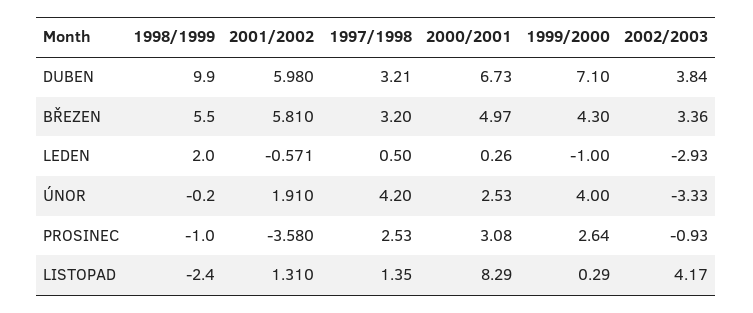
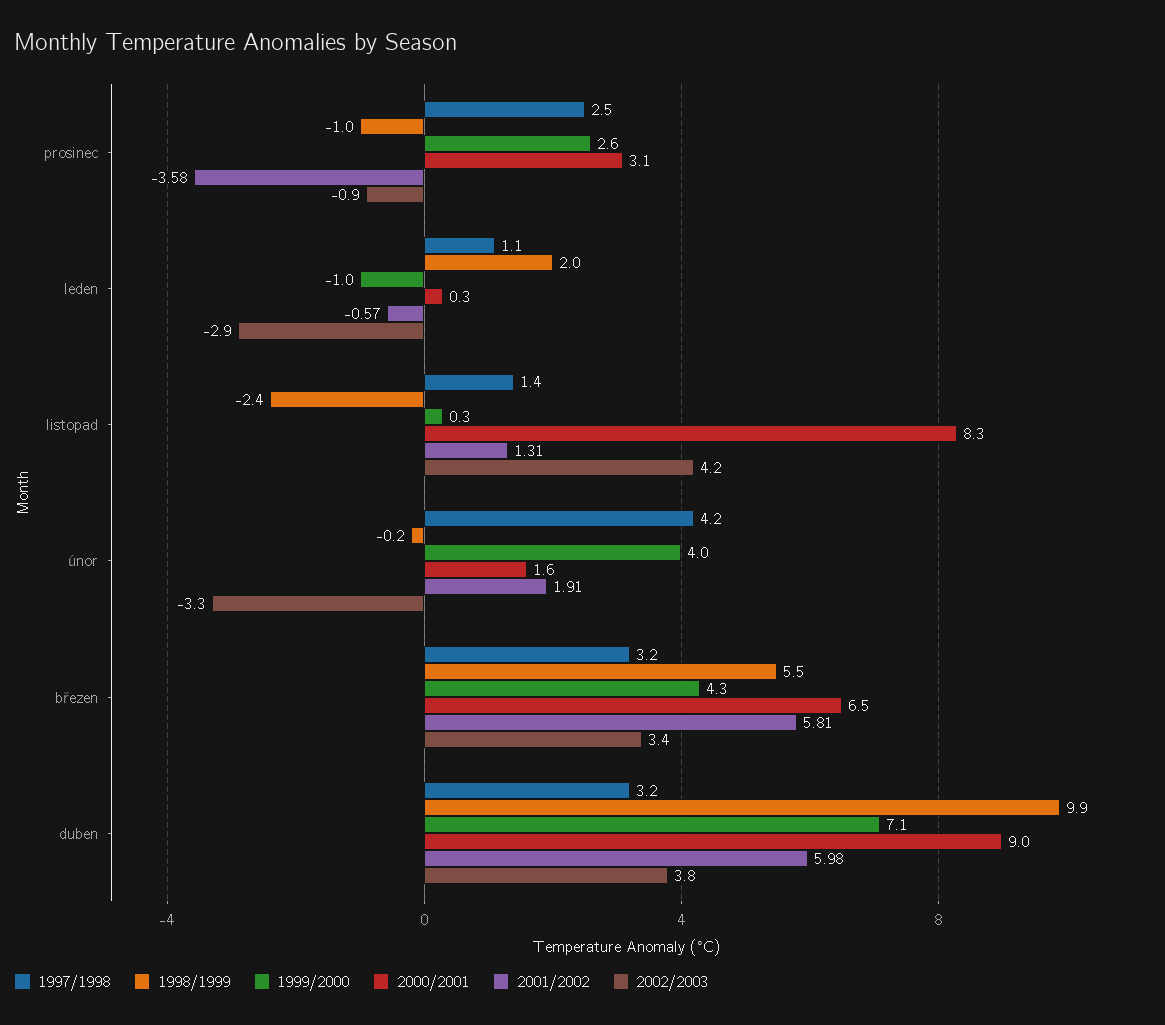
2000/2001, DUBEN: 6.73 -> 9
2000/2001, BŘEZEN: 4.97 -> 6.5
1997/1998, LEDEN: 0.5 -> 1.1
2000/2001, ÚNOR: 2.53 -> 1.6

